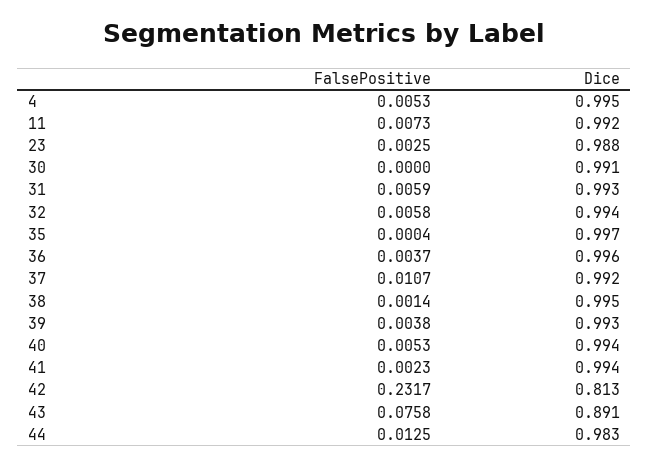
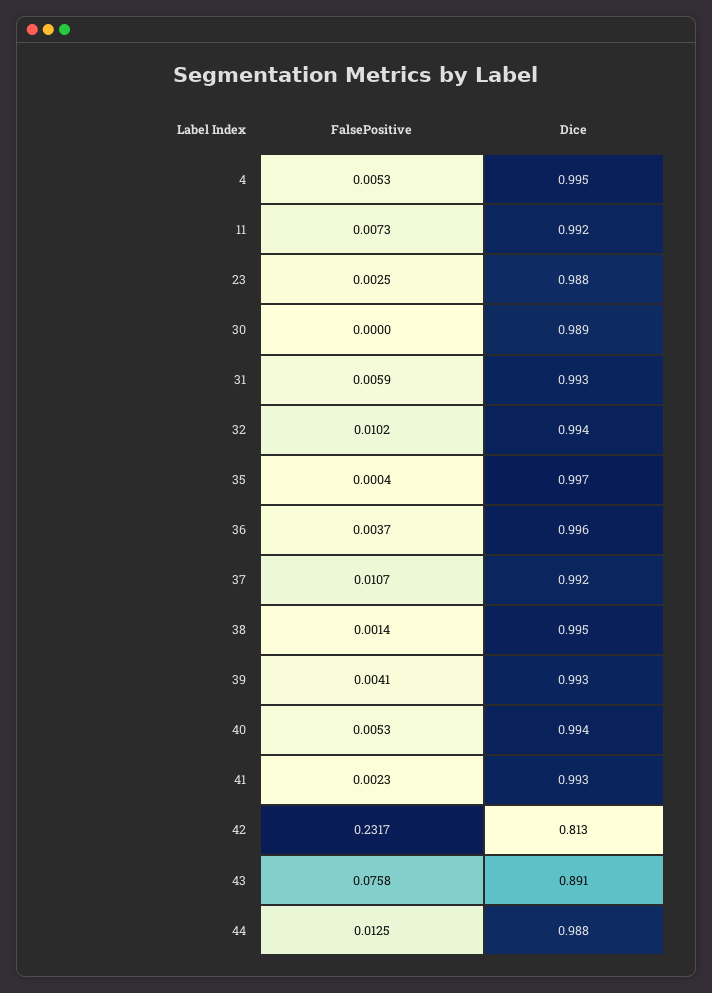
Dice, 30: 0.991 -> 0.989
FalsePositive, 32: 0.0058 -> 0.0102
FalsePositive, 39: 0.0038 -> 0.0041
Dice, 41: 0.994 -> 0.993
Dice, 44: 0.983 -> 0.988

